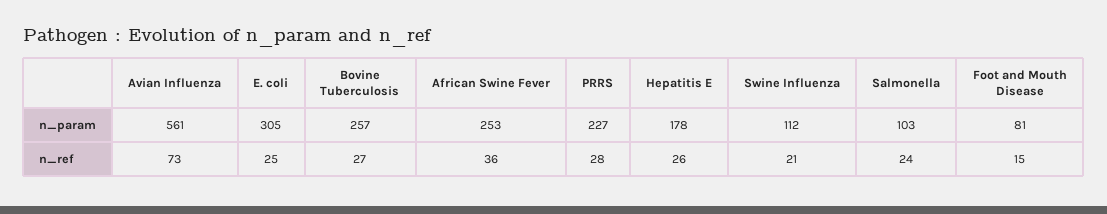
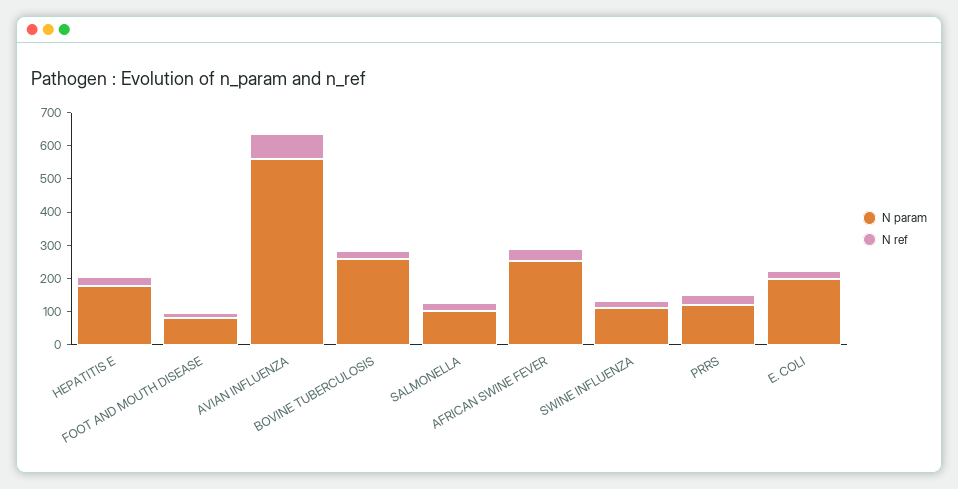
n_param, E. coli: 305 -> 200
n_param, PRRS: 227 -> 125

